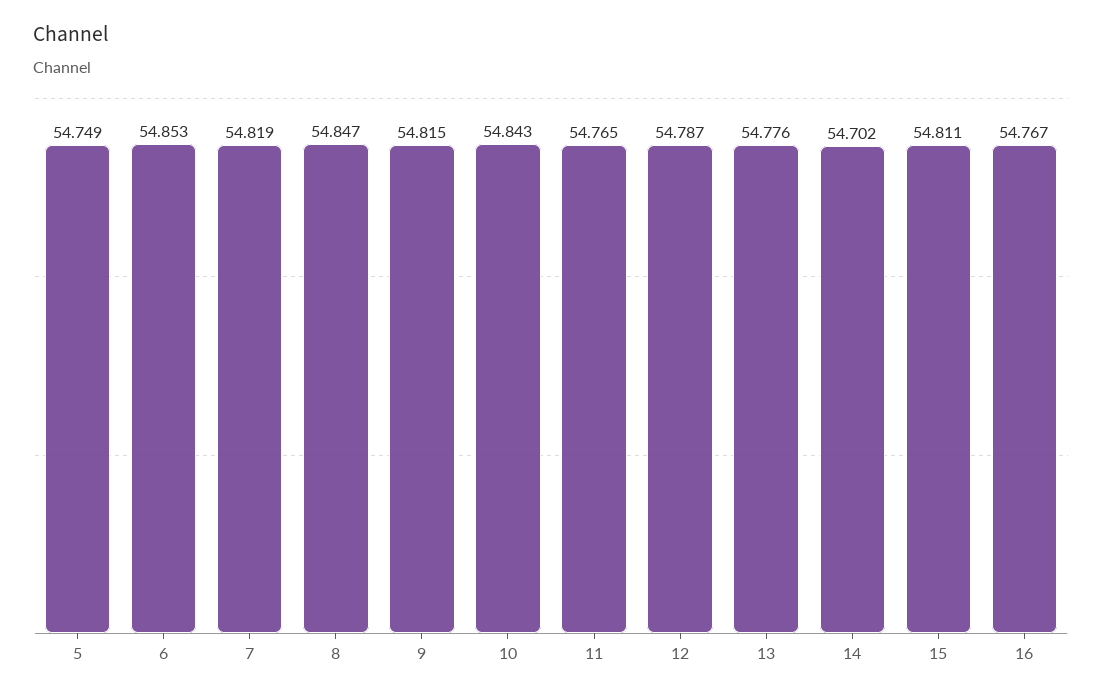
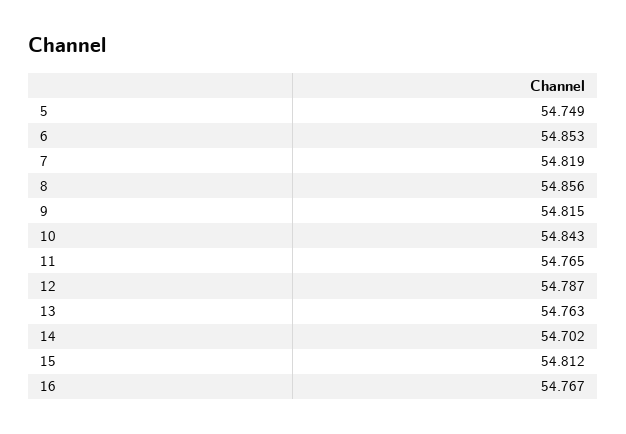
8: 54.847 -> 54.856
13: 54.776 -> 54.763
15: 54.811 -> 54.812

